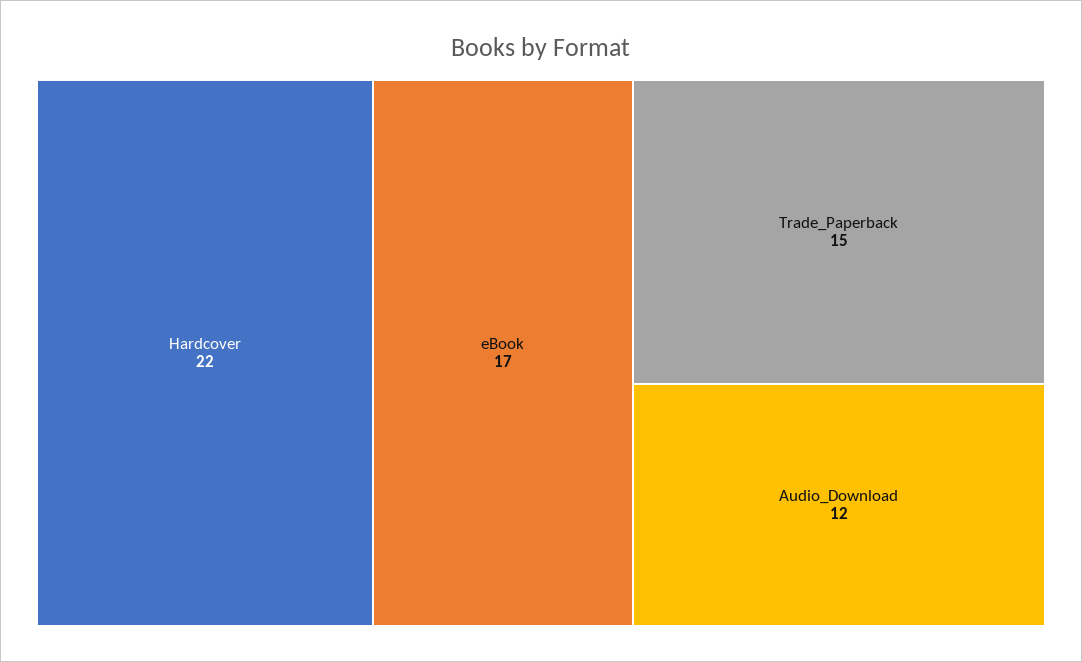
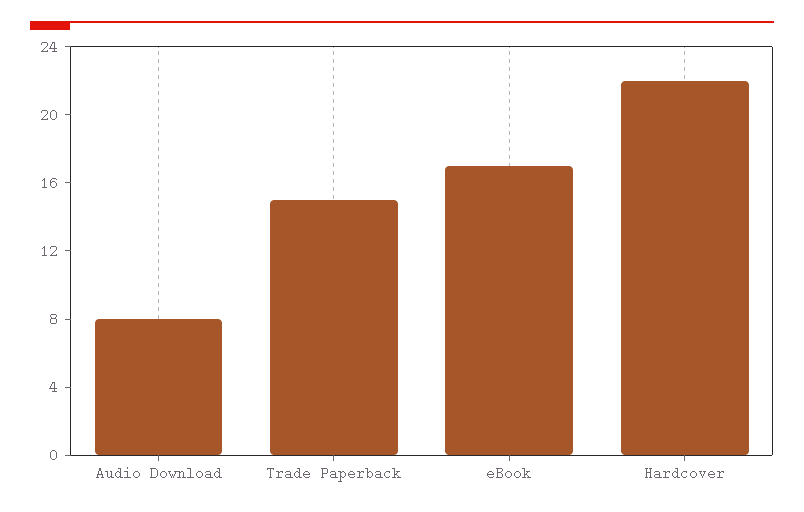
Audio_Download: 12 -> 8

